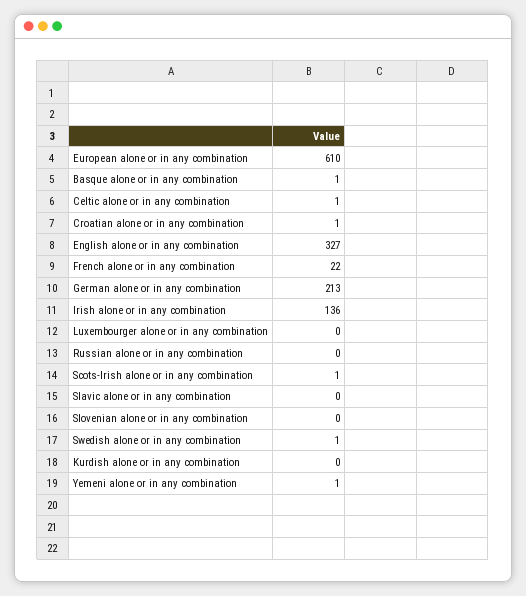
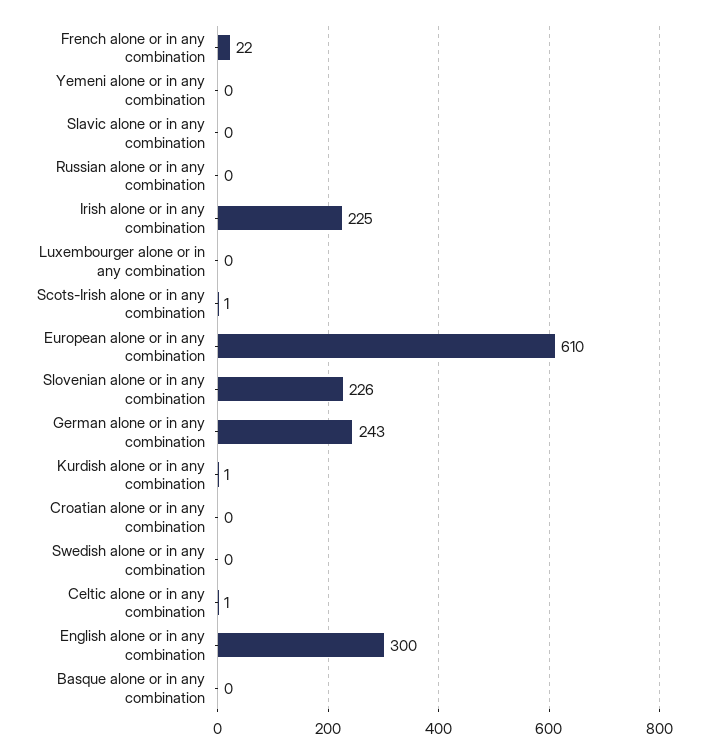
Basque alone or in any combination: 1 -> 0
Croatian alone or in any combination: 1 -> 0
English alone or in any combination: 327 -> 300
German alone or in any combination: 213 -> 243
Irish alone or in any combination: 136 -> 225
Slovenian alone or in any combination: 0 -> 226
Swedish alone or in any combination: 1 -> 0
Kurdish alone or in any combination: 0 -> 1
Yemeni alone or in any combination: 1 -> 0

